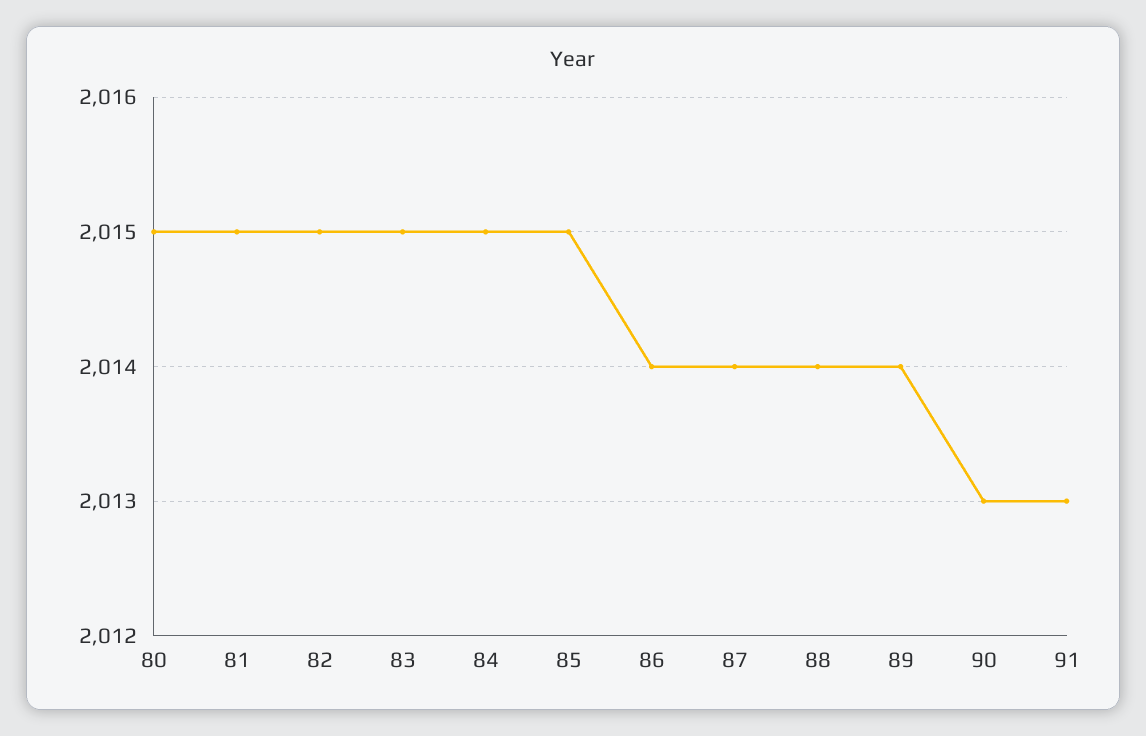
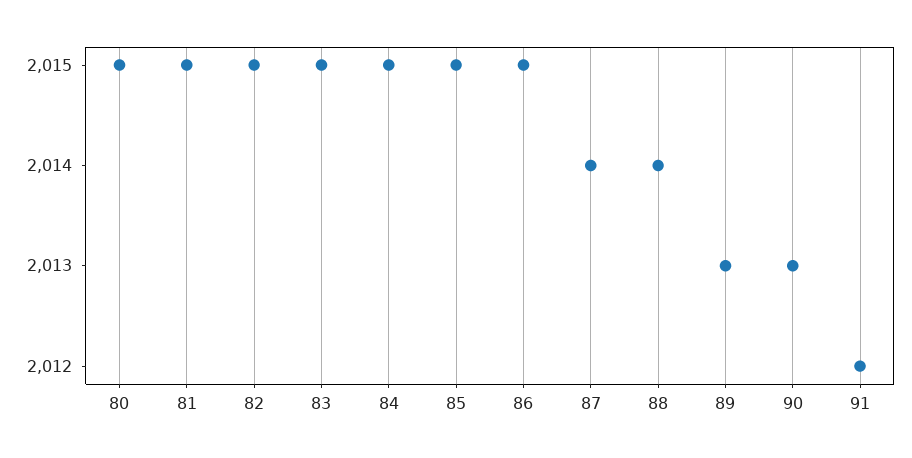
86: 2014 -> 2015
89: 2014 -> 2013
91: 2013 -> 2012

